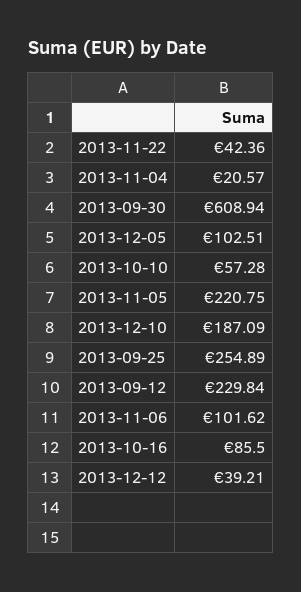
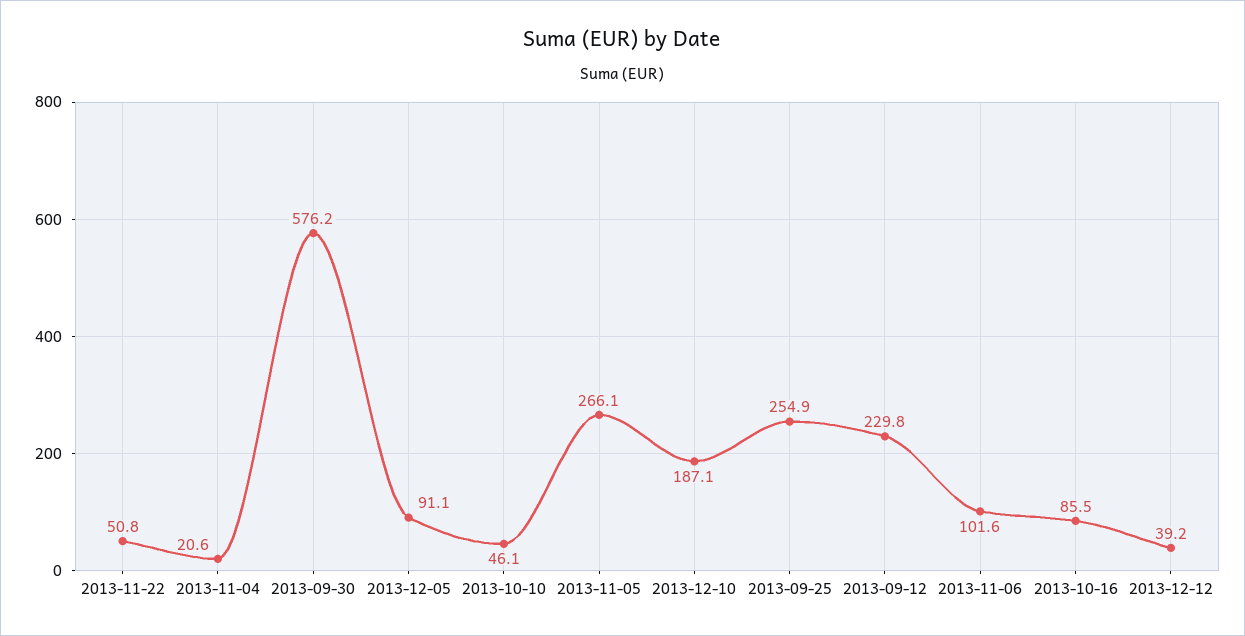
2013-11-22: 42.36 -> 50.8
2013-09-30: 608.94 -> 576.2
2013-12-05: 102.51 -> 91.1
2013-10-10: 57.28 -> 46.1
2013-11-05: 220.75 -> 266.1

